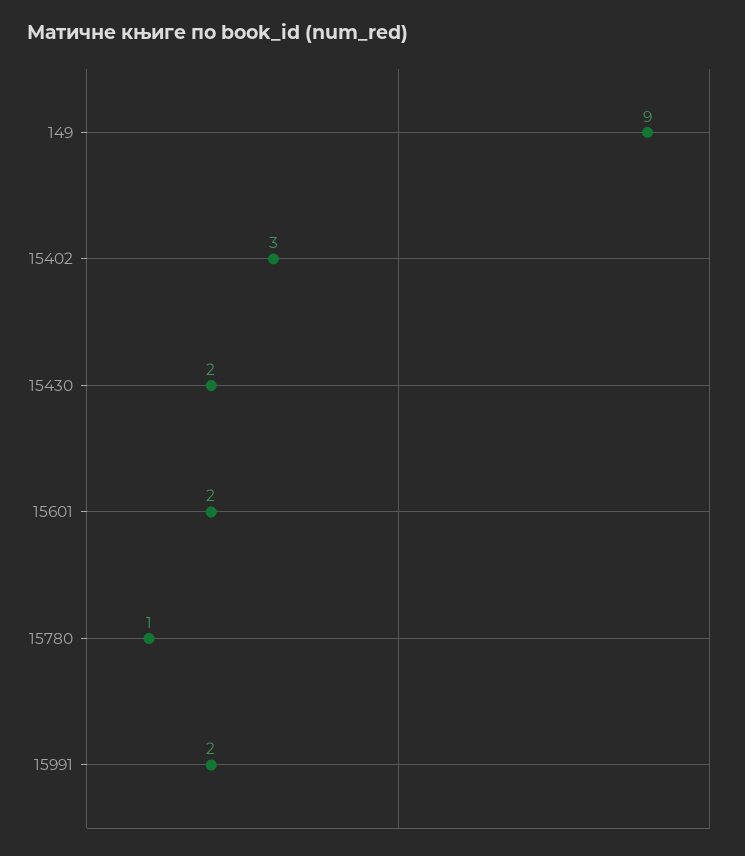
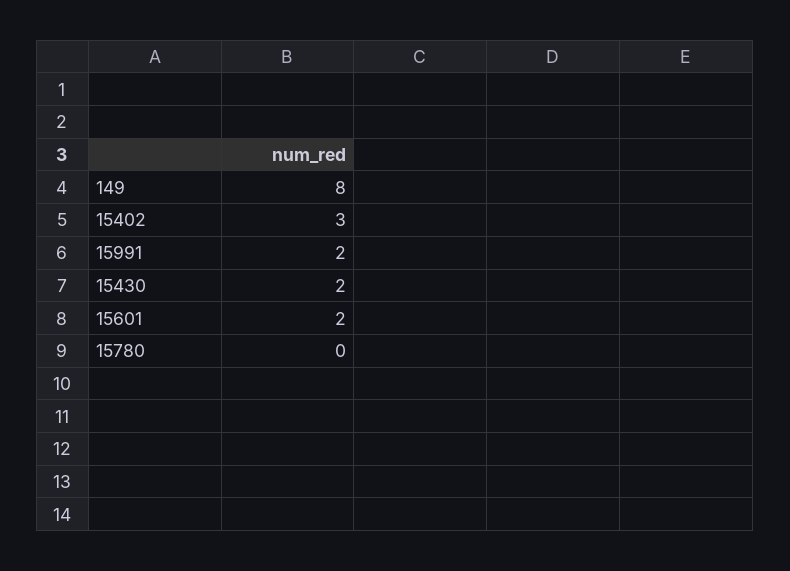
149: 9 -> 8
15780: 1 -> 0

